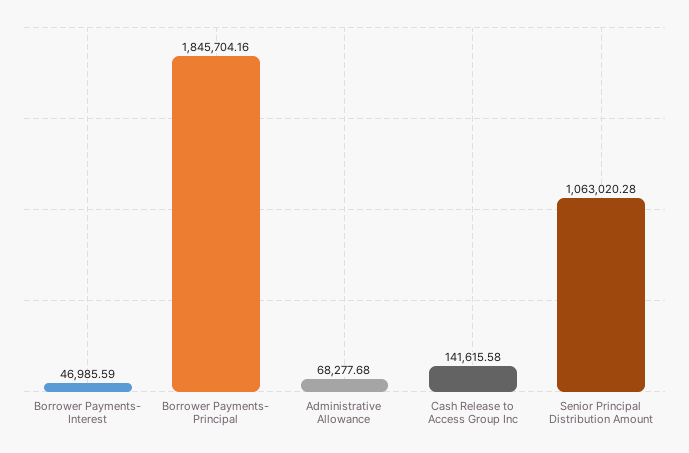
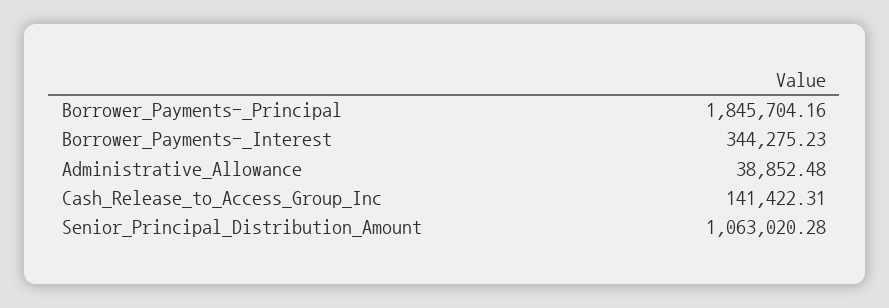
Borrower Payments- Interest: 46985.59 -> 344275.23
Administrative Allowance: 68277.68 -> 38852.48
Cash Release to Access Group Inc: 141615.58 -> 141422.31

